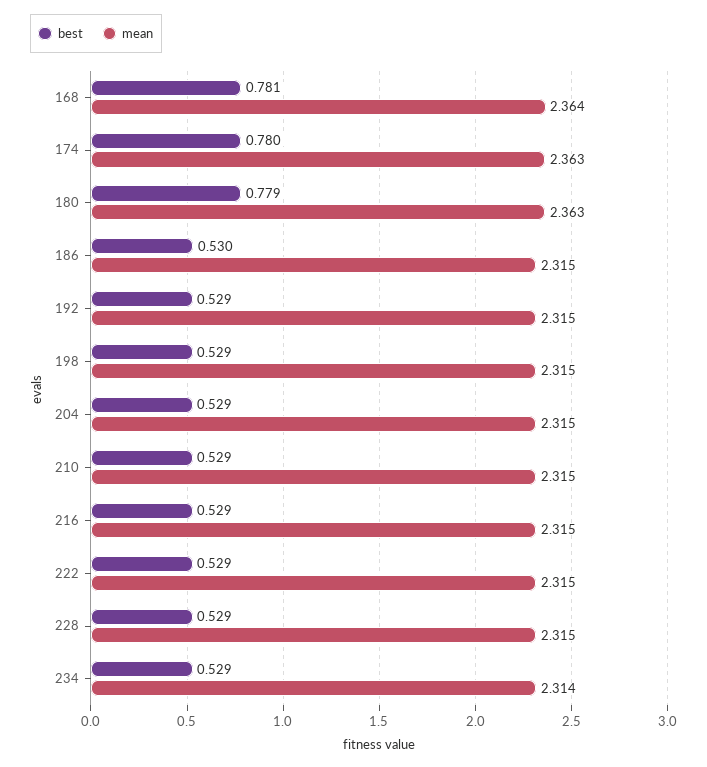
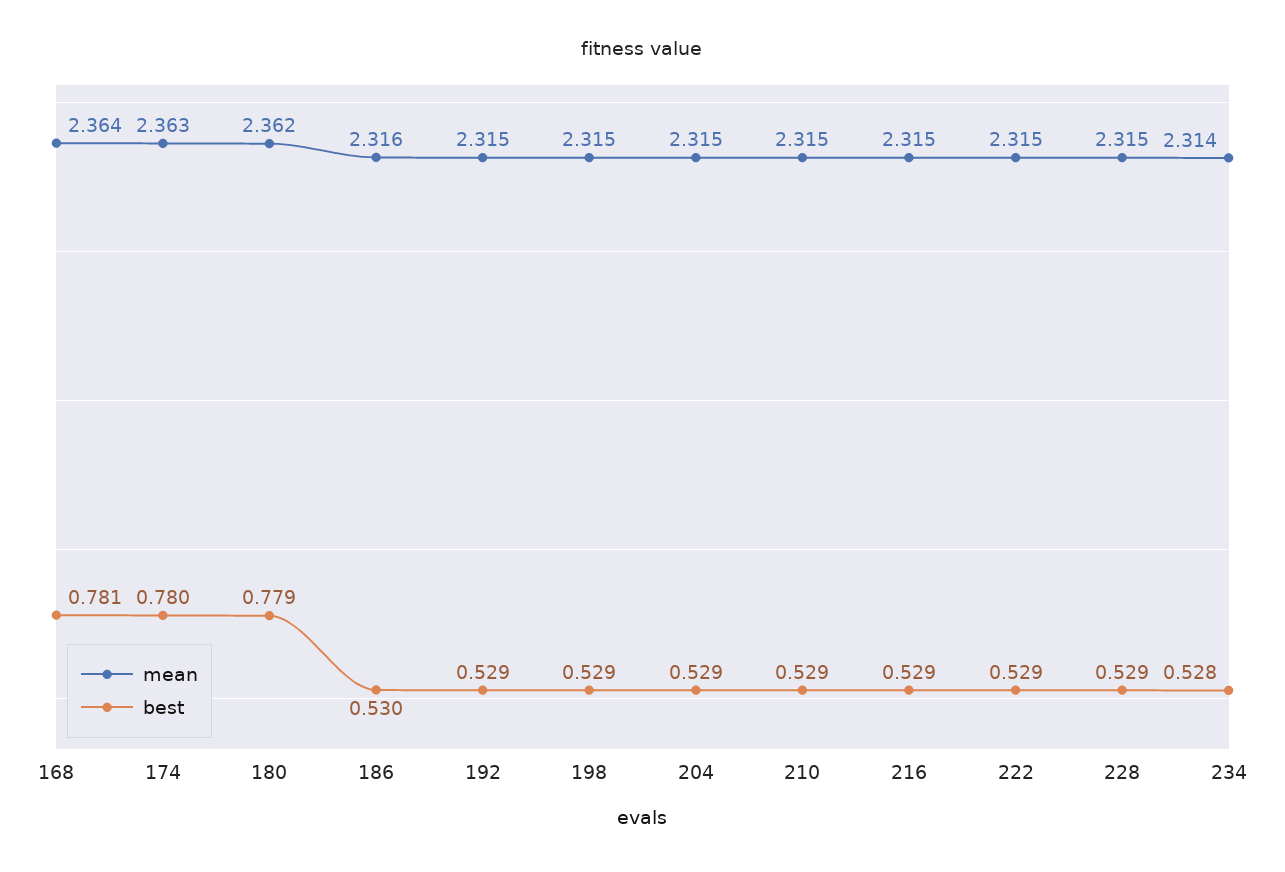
mean, 180: 2.363 -> 2.362
mean, 186: 2.315 -> 2.316
best, 234: 0.529 -> 0.528

